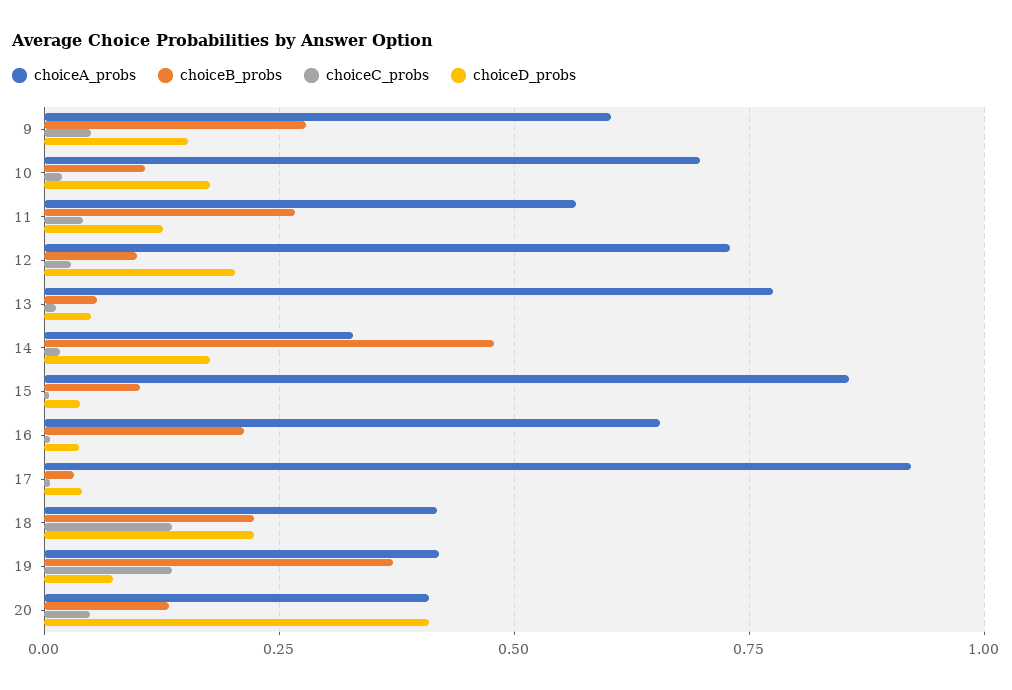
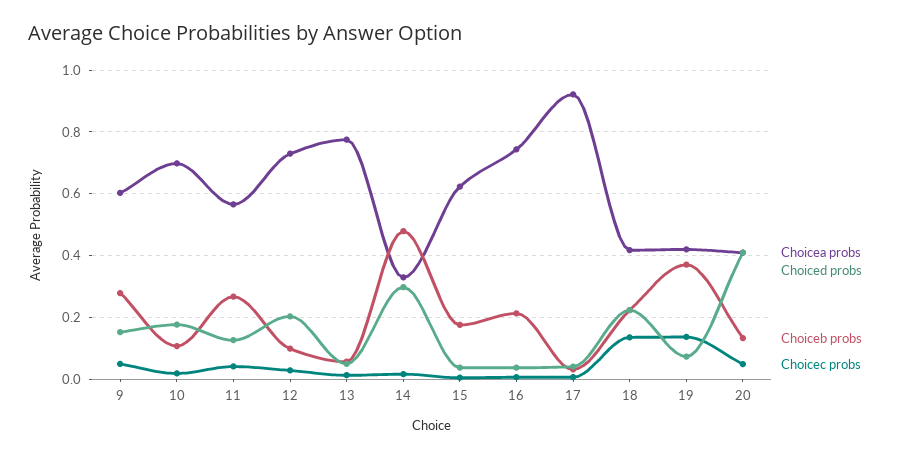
choiceD_probs, 14: 0.175 -> 0.3
choiceA_probs, 15: 0.85 -> 0.62
choiceB_probs, 15: 0.1 -> 0.18
choiceA_probs, 16: 0.65 -> 0.74

